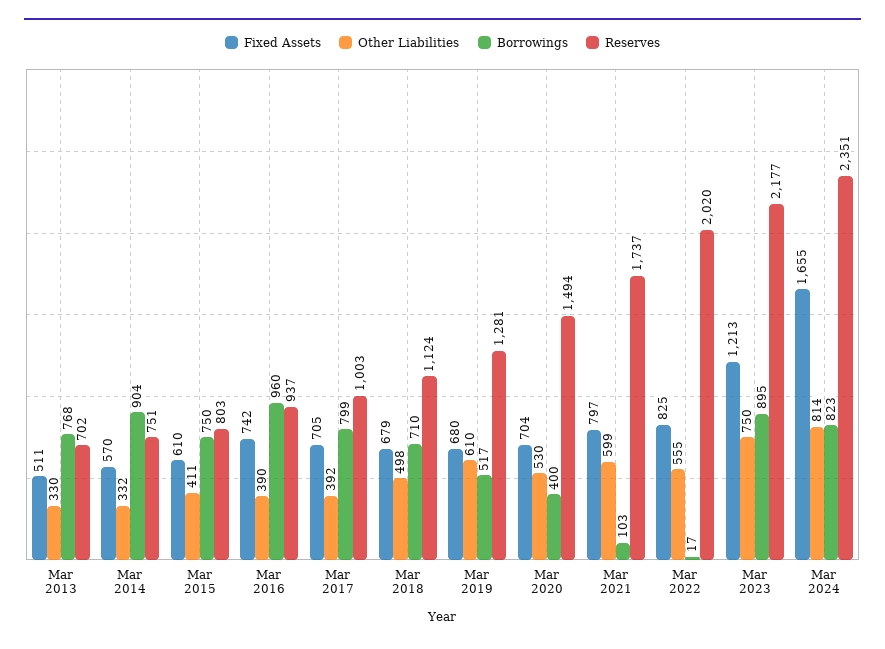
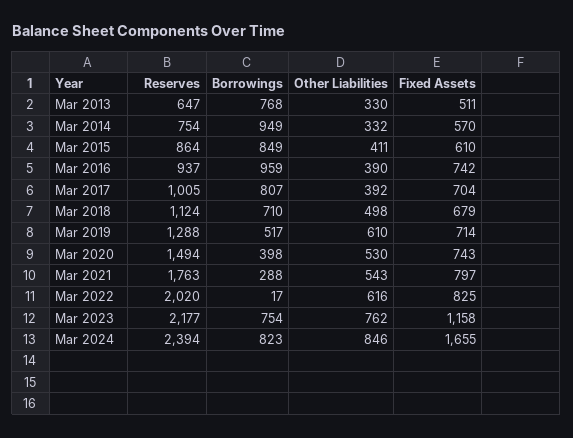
Reserves, Mar 2013: 702 -> 647
Borrowings, Mar 2014: 904 -> 949
Reserves, Mar 2014: 751 -> 754
Borrowings, Mar 2015: 750 -> 849
Reserves, Mar 2015: 803 -> 864
Borrowings, Mar 2016: 960 -> 959
Fixed Assets, Mar 2017: 705 -> 704
Borrowings, Mar 2017: 799 -> 807
Reserves, Mar 2017: 1003 -> 1005
Fixed Assets, Mar 2019: 680 -> 714
Reserves, Mar 2019: 1281 -> 1288
Fixed Assets, Mar 2020: 704 -> 743
Borrowings, Mar 2020: 400 -> 398
Other Liabilities, Mar 2021: 599 -> 543
Borrowings, Mar 2021: 103 -> 288
Reserves, Mar 2021: 1737 -> 1763
Other Liabilities, Mar 2022: 555 -> 616
Fixed Assets, Mar 2023: 1213 -> 1158
Other Liabilities, Mar 2023: 750 -> 762
Borrowings, Mar 2023: 895 -> 754
Other Liabilities, Mar 2024: 814 -> 846
Reserves, Mar 2024: 2351 -> 2394

